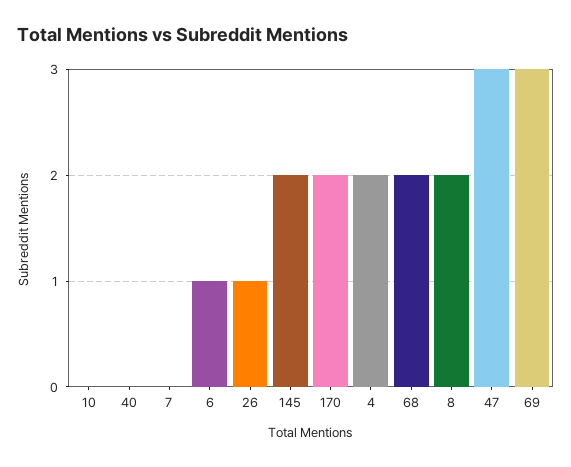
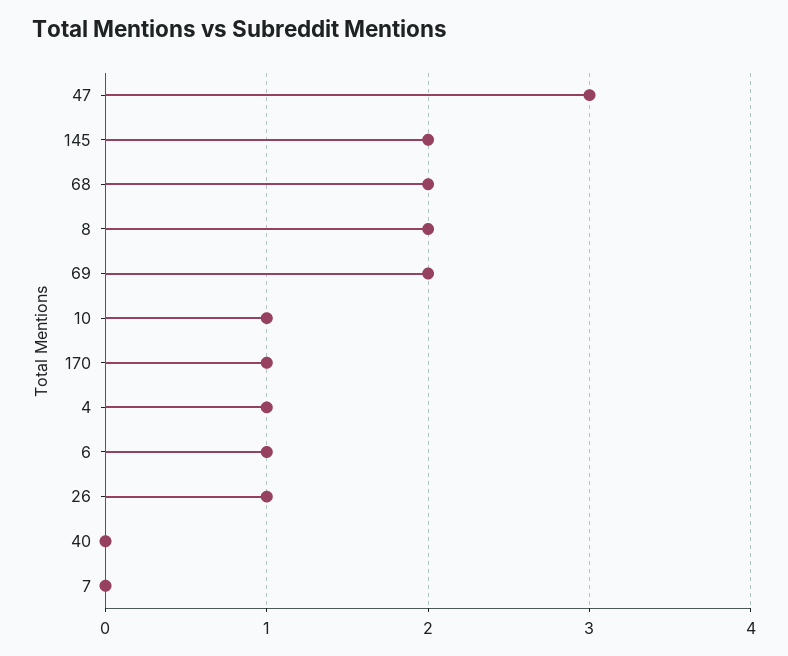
10: 0 -> 1
170: 2 -> 1
4: 2 -> 1
69: 3 -> 2

